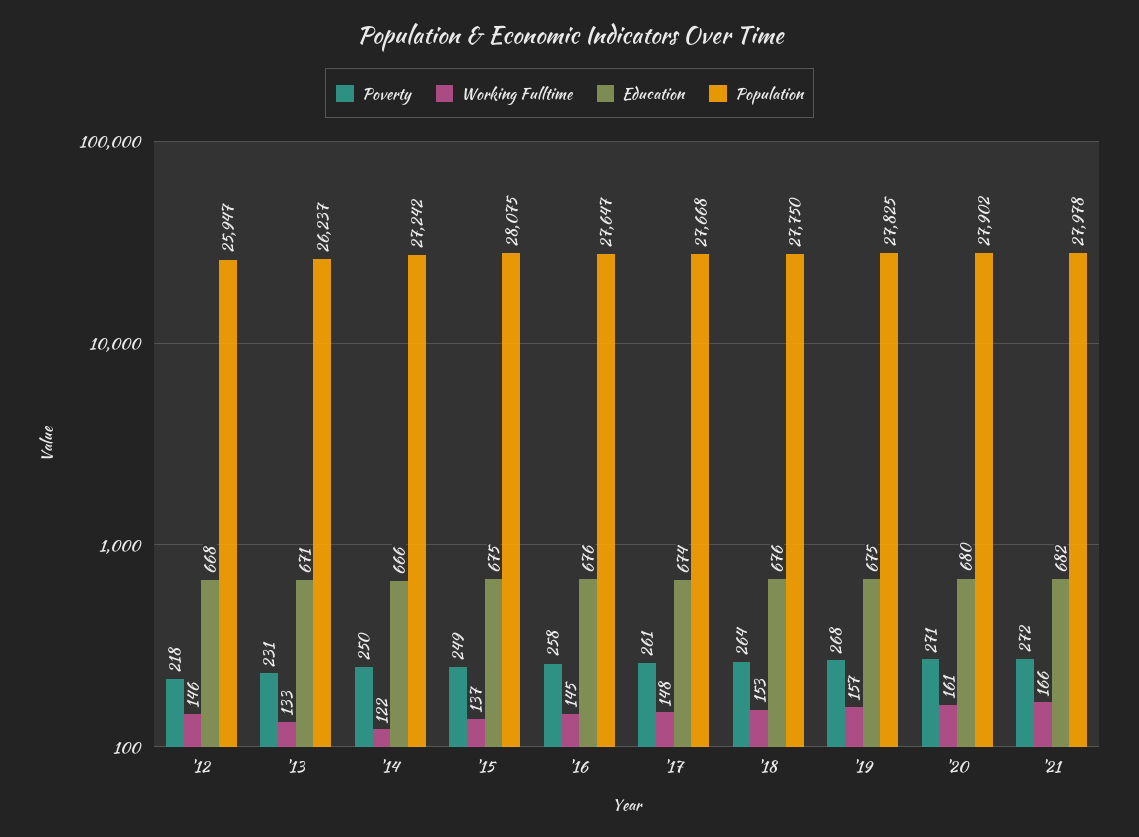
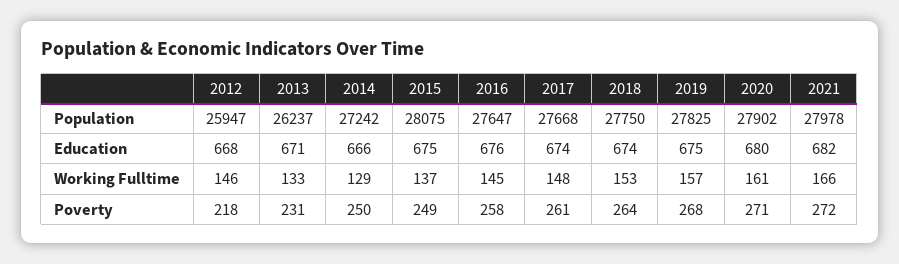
Working Fulltime, '14: 122 -> 129
Education, '18: 676 -> 674

